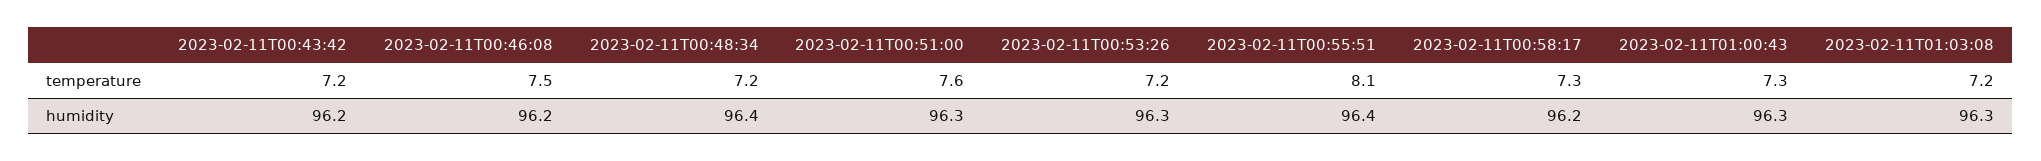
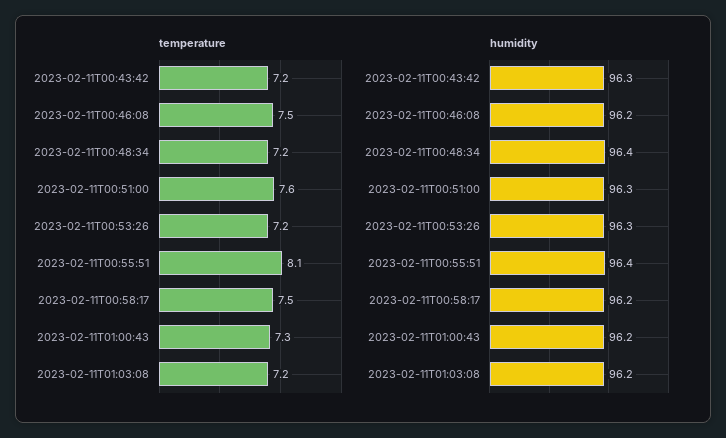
temperature, 2023-02-11T00:58:17: 7.3 -> 7.5
humidity, 2023-02-11T00:43:42: 96.2 -> 96.3
humidity, 2023-02-11T01:00:43: 96.3 -> 96.2
humidity, 2023-02-11T01:03:08: 96.3 -> 96.2

